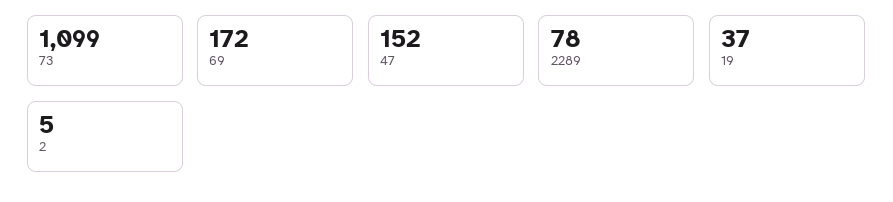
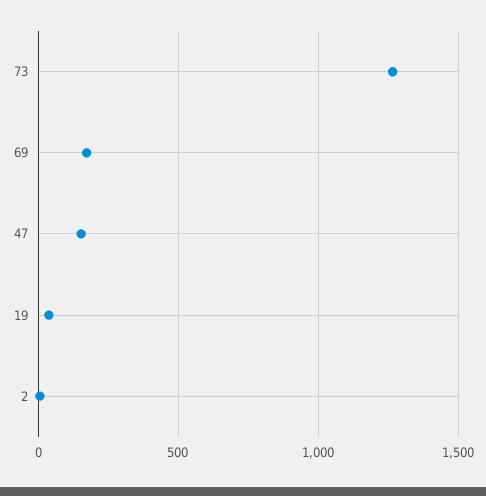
73: 1099 -> 1250
2289: 78 -> none

